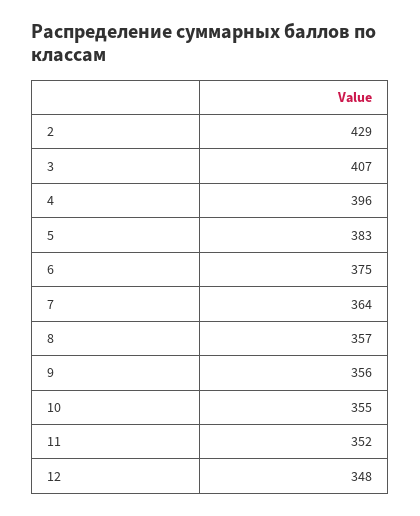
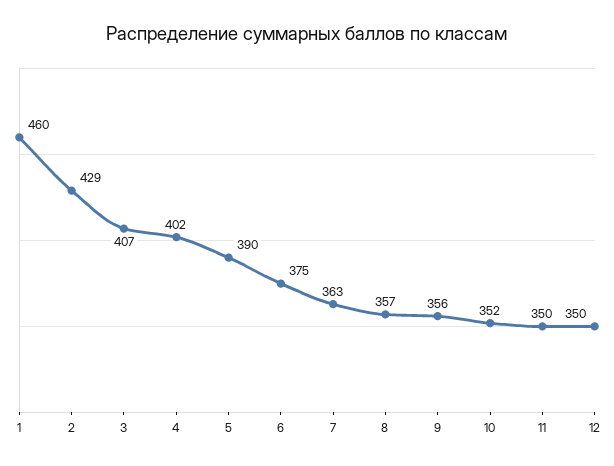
4: 396 -> 402
5: 383 -> 390
7: 364 -> 363
10: 355 -> 352
11: 352 -> 350
12: 348 -> 350
1: none -> 460

